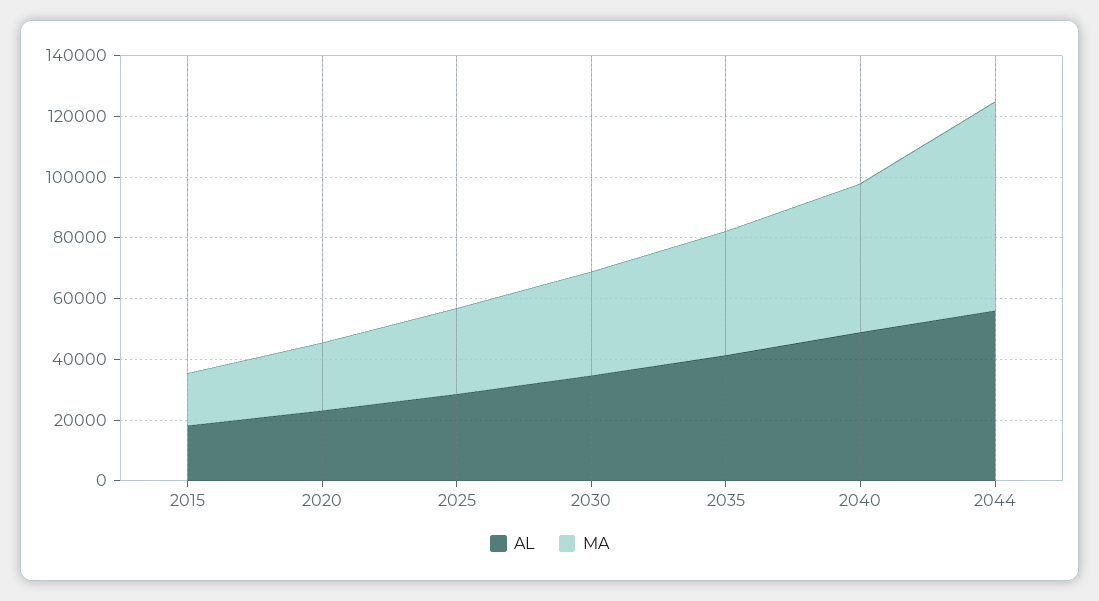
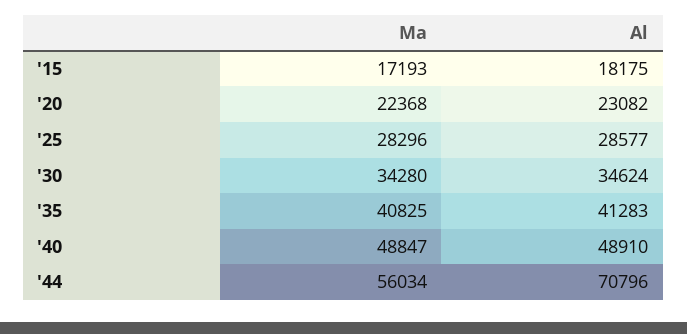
AL, 2044: 55000 -> 70796
MA, 2044: 70000 -> 56034

